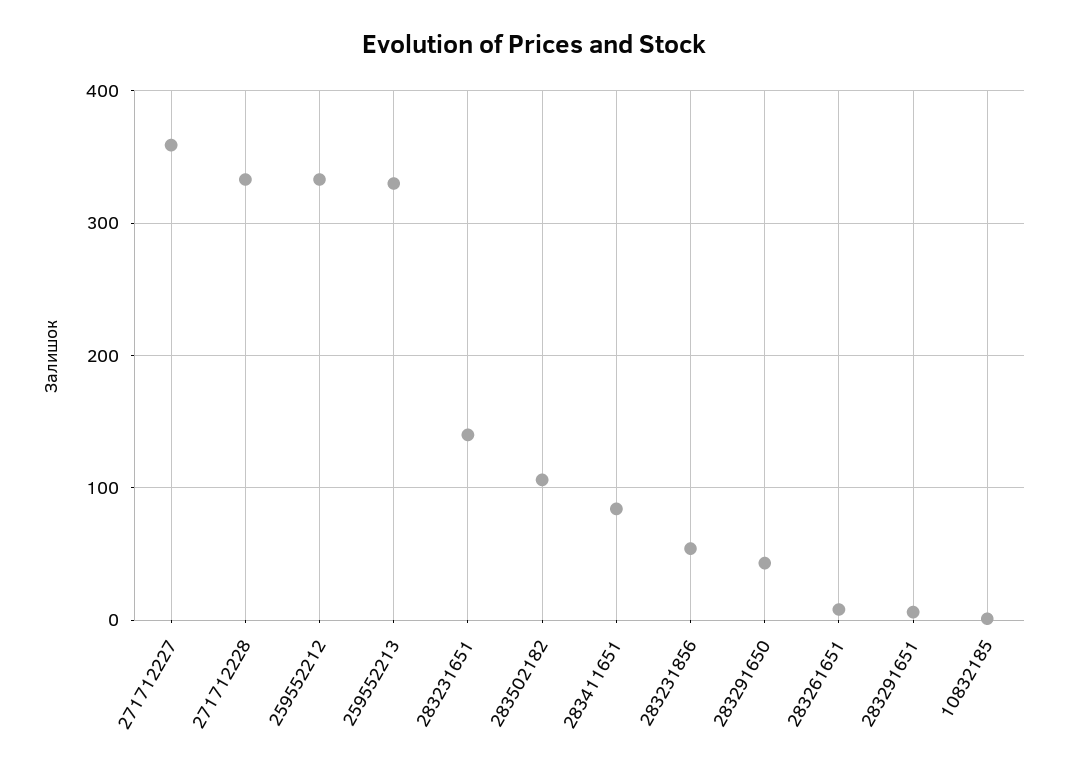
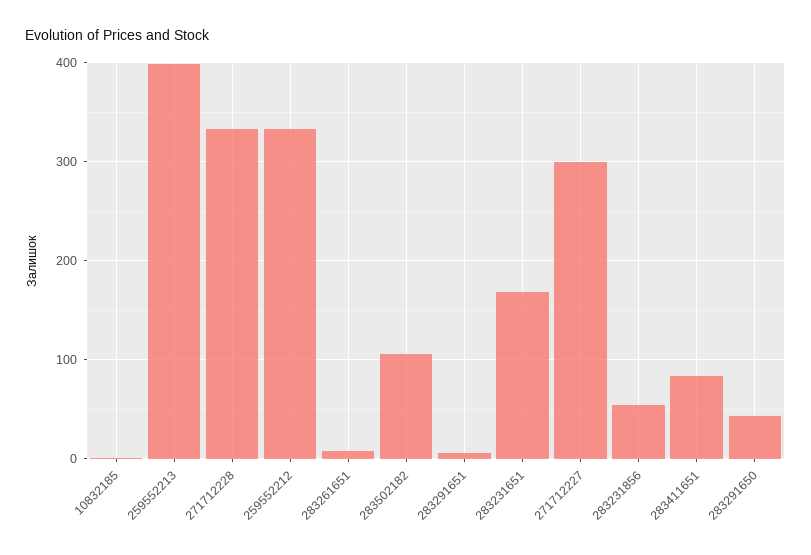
271712227: 360 -> 300
259552213: 330 -> 400
283231651: 140 -> 170

